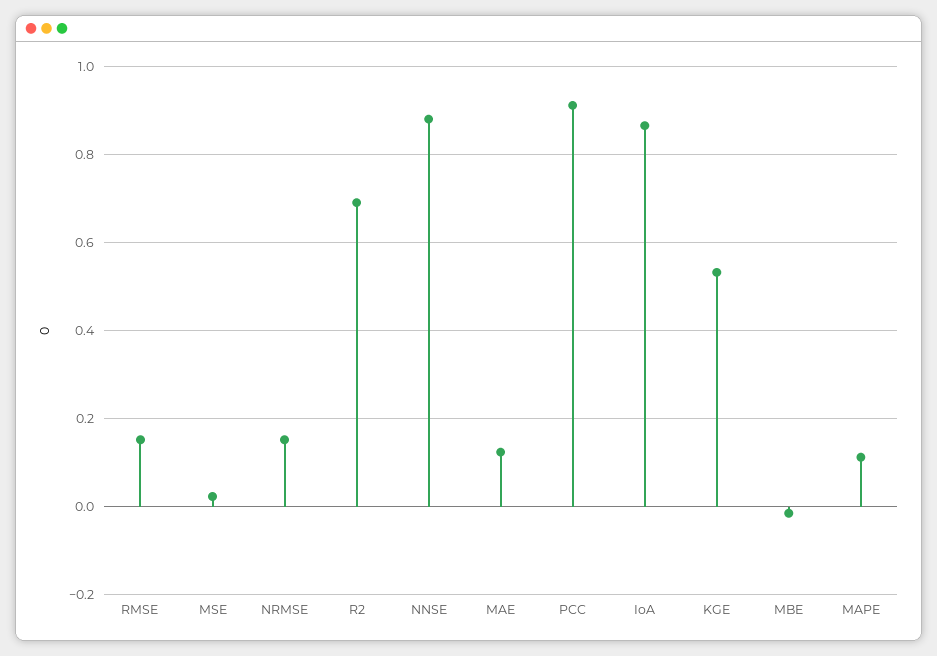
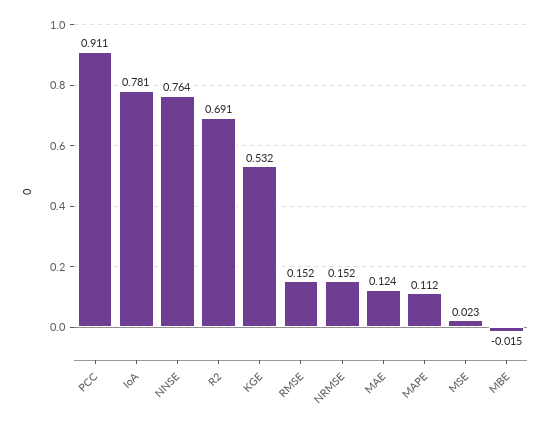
NNSE: 0.88 -> 0.764
IoA: 0.86 -> 0.781

